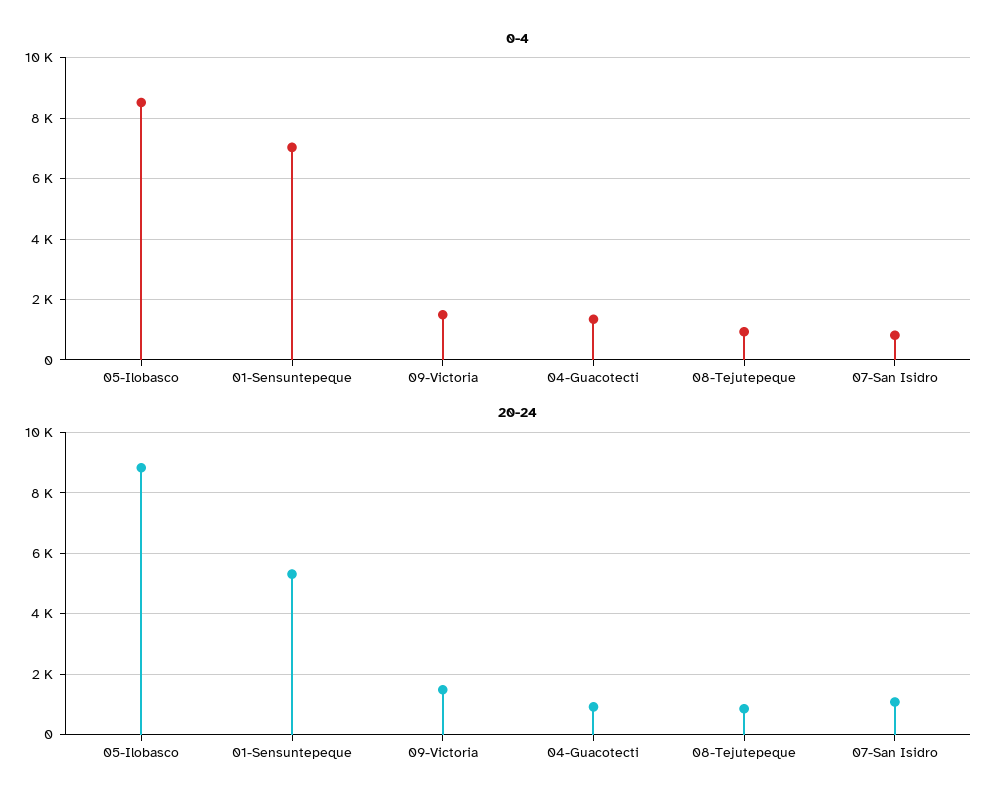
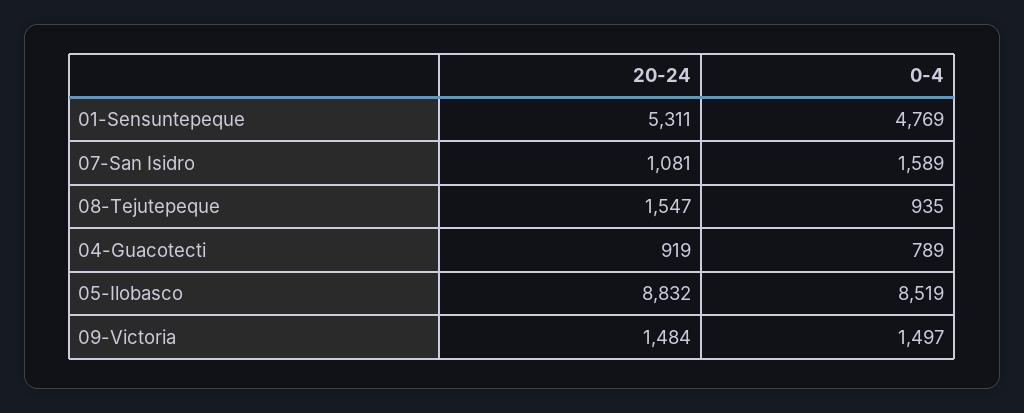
0-4, 01-Sensuntepeque: 7000 -> 4769
0-4, 04-Guacotecti: 1400 -> 789
0-4, 07-San Isidro: 800 -> 1589
20-24, 08-Tejutepeque: 800 -> 1547

